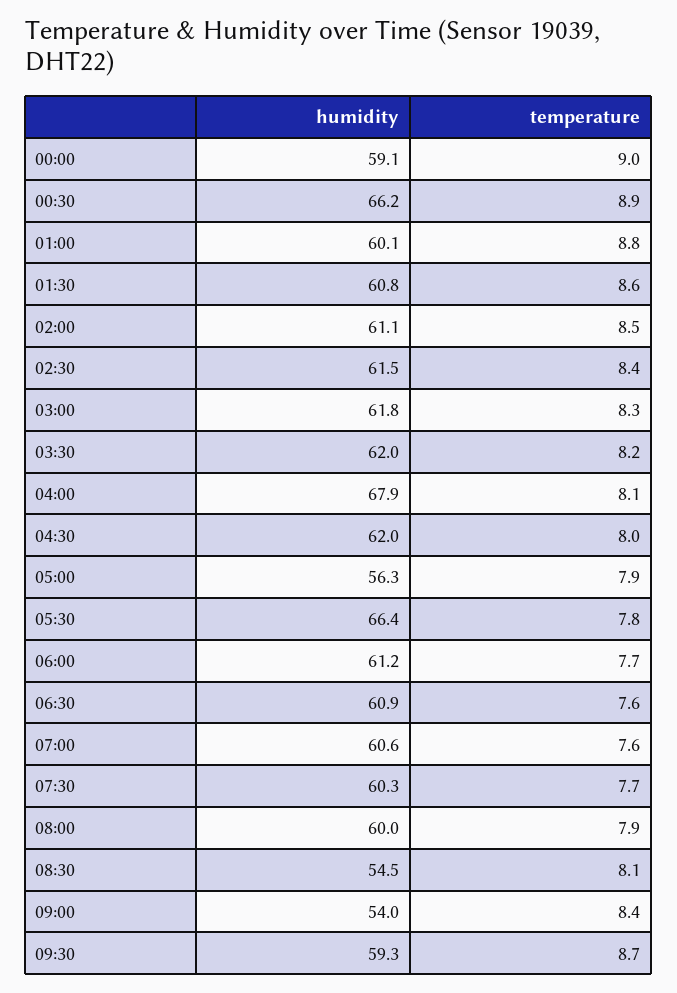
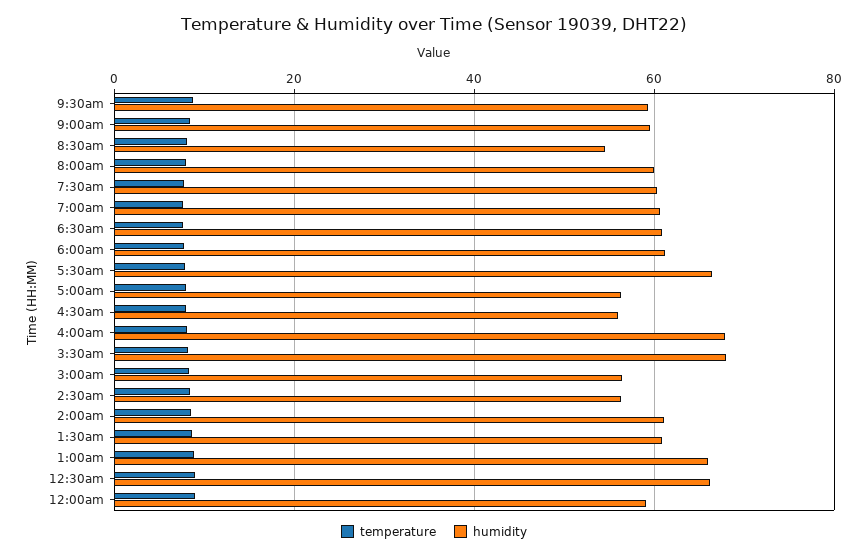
humidity, 01:00: 60.1 -> 66
humidity, 02:30: 61.5 -> 56
humidity, 03:00: 61.8 -> 56
humidity, 03:30: 62 -> 68
humidity, 04:30: 62 -> 56
humidity, 09:00: 54 -> 60

